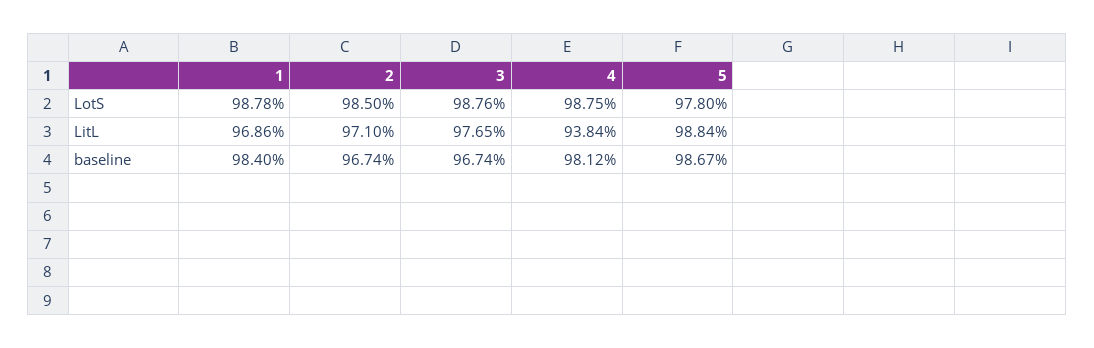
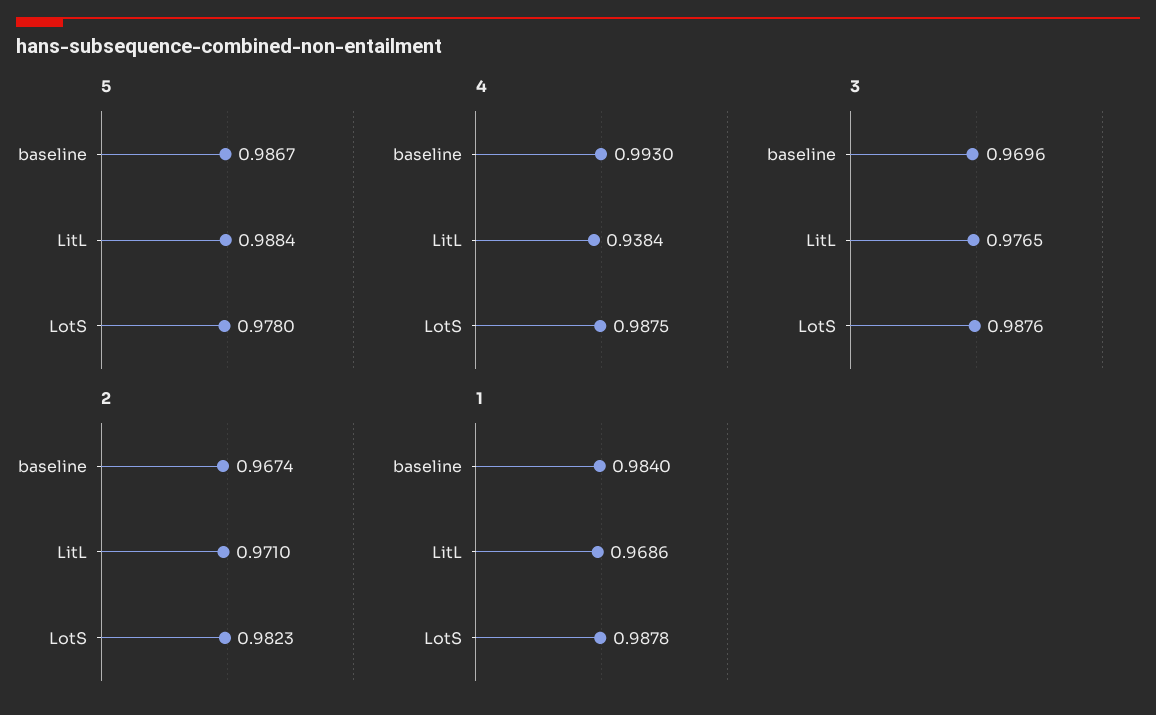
2, LotS: 0.985 -> 0.9823
3, baseline: 0.9674 -> 0.9696
4, baseline: 0.9812 -> 0.993

